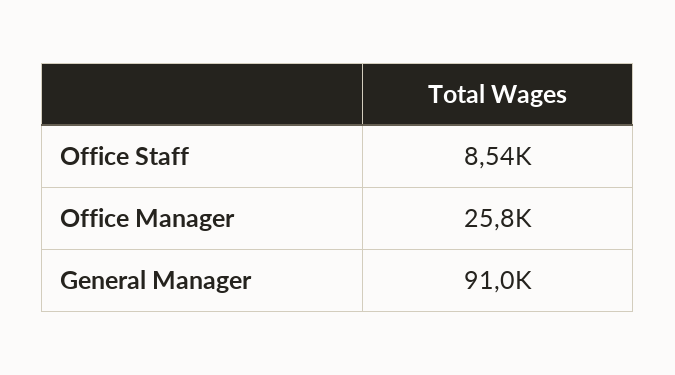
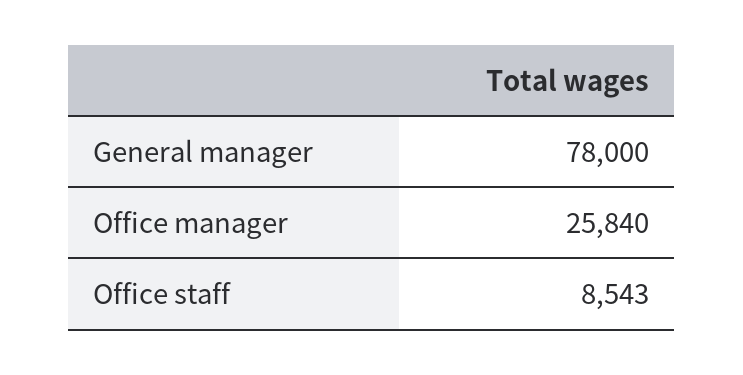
General Manager: 91000 -> 78000

